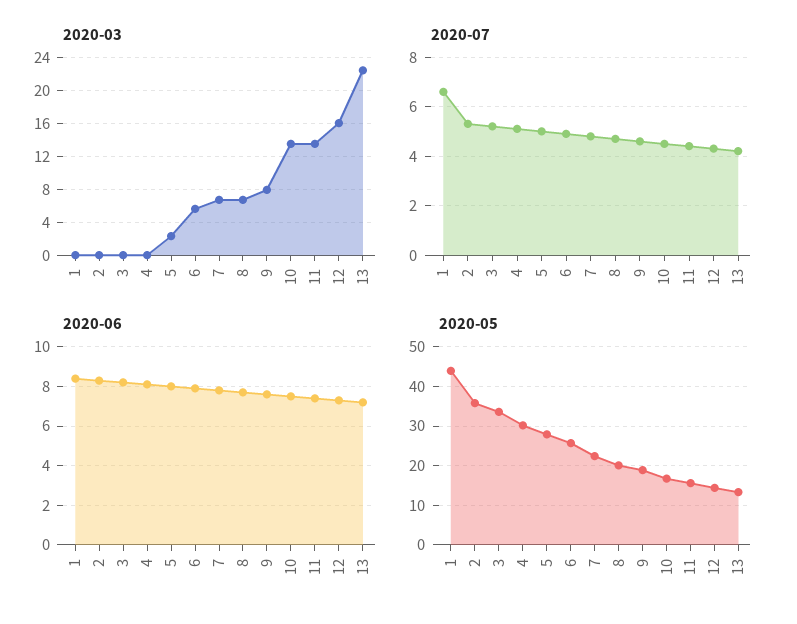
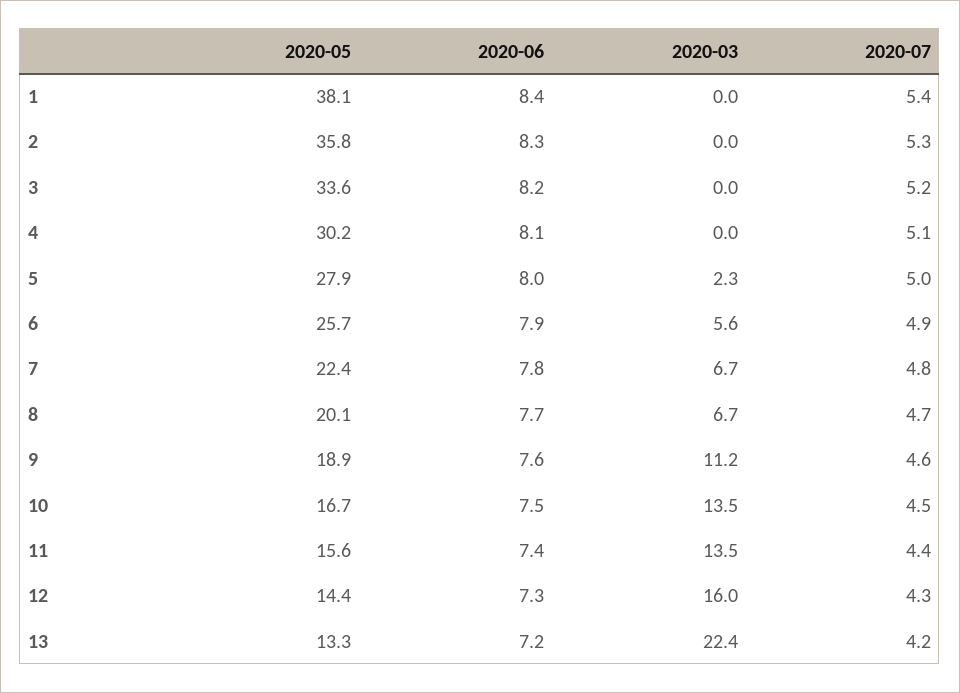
2020-03, 9: 8 -> 11.2
2020-07, 1: 6.5 -> 5.4
2020-05, 1: 44 -> 38.1

